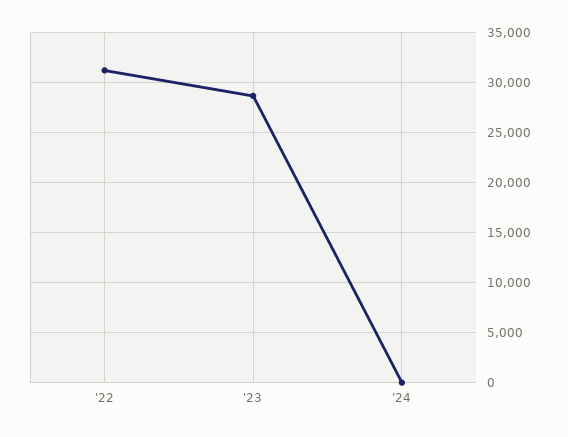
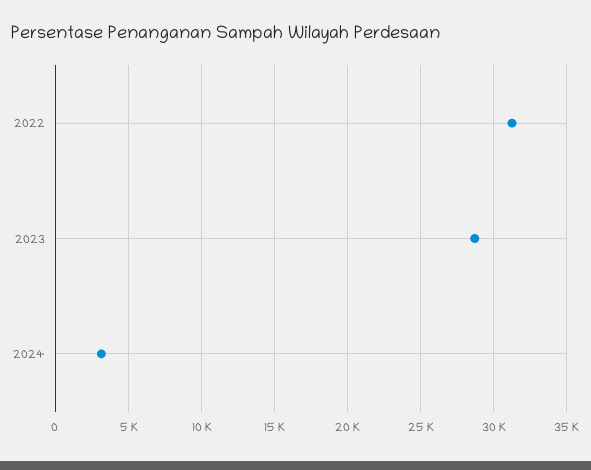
'24: 0 -> 3000

